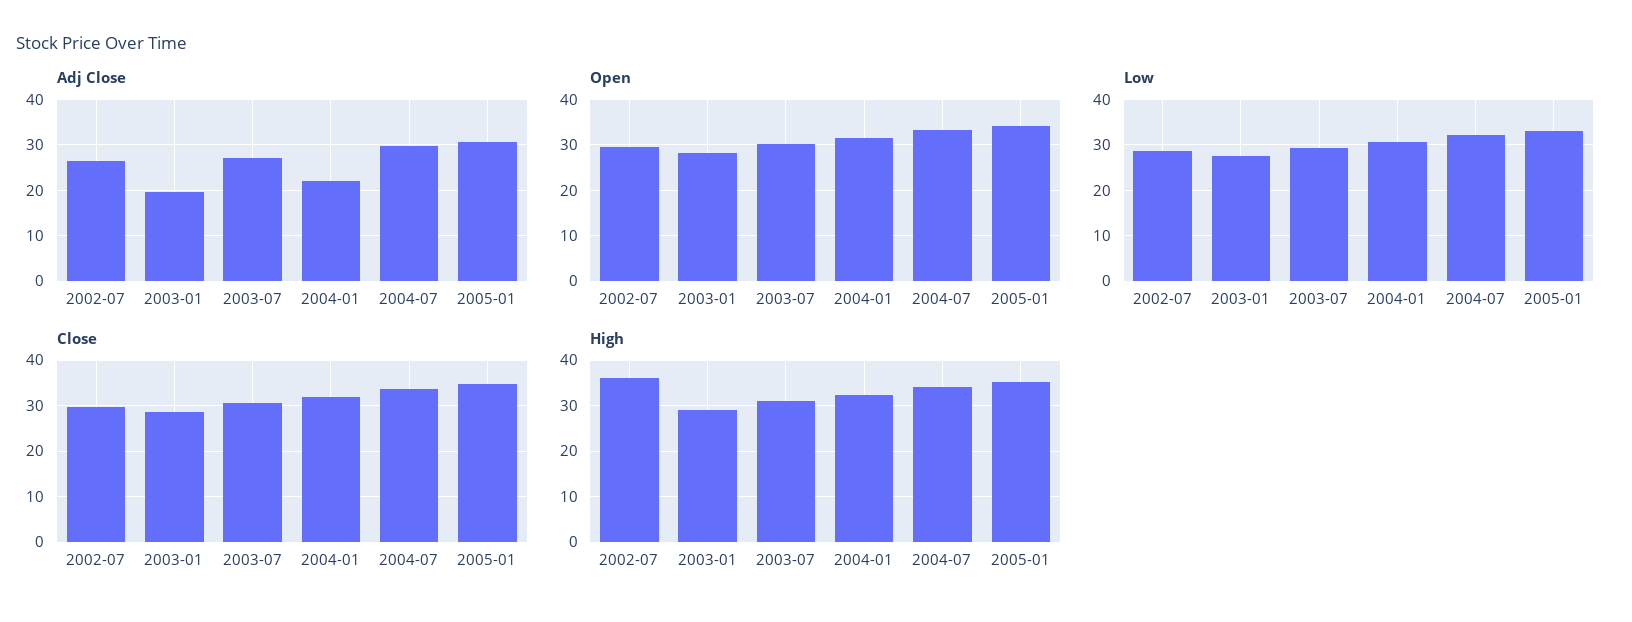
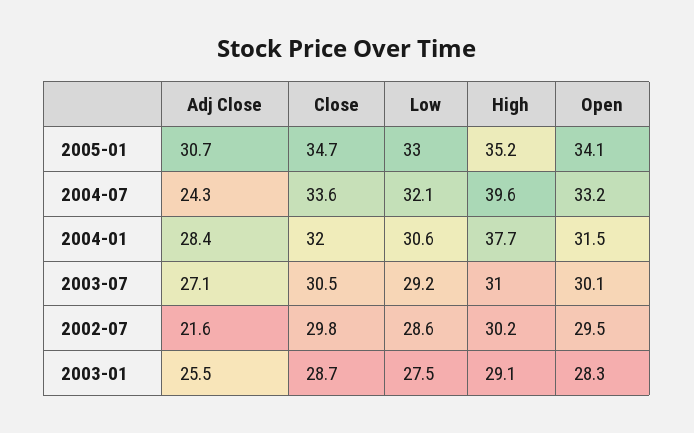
Adj Close, 2002-07: 26 -> 21.6
Adj Close, 2003-01: 20 -> 25.5
Adj Close, 2004-01: 22 -> 28.4
Adj Close, 2004-07: 30 -> 24.3
High, 2002-07: 36 -> 30.2
High, 2004-01: 32 -> 37.7
High, 2004-07: 34 -> 39.6

